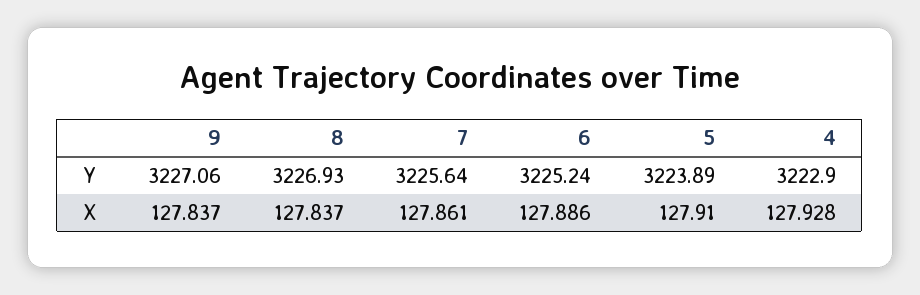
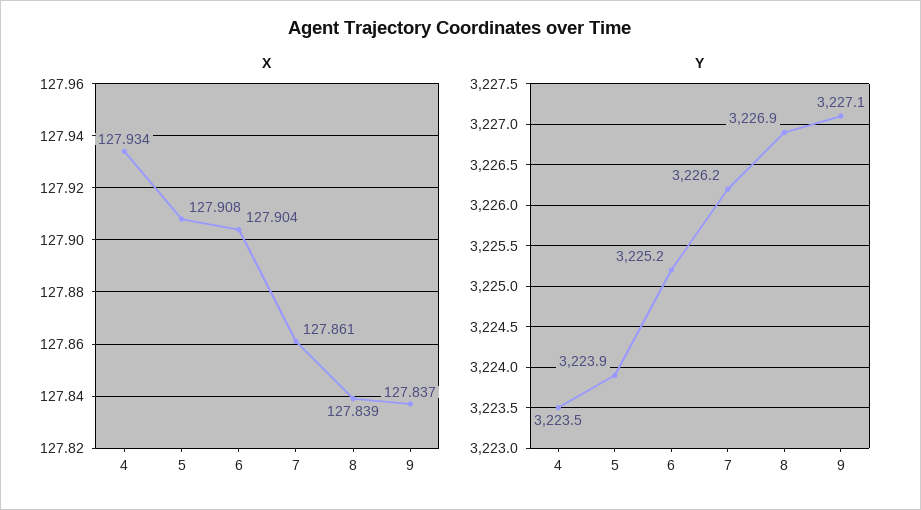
Y, 7: 3225.64 -> 3226.2
Y, 4: 3222.9 -> 3223.5
X, 8: 127.837 -> 127.839
X, 6: 127.886 -> 127.904
X, 5: 127.91 -> 127.908
X, 4: 127.928 -> 127.934

